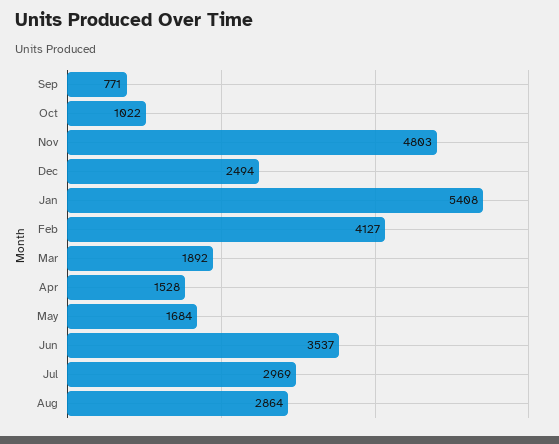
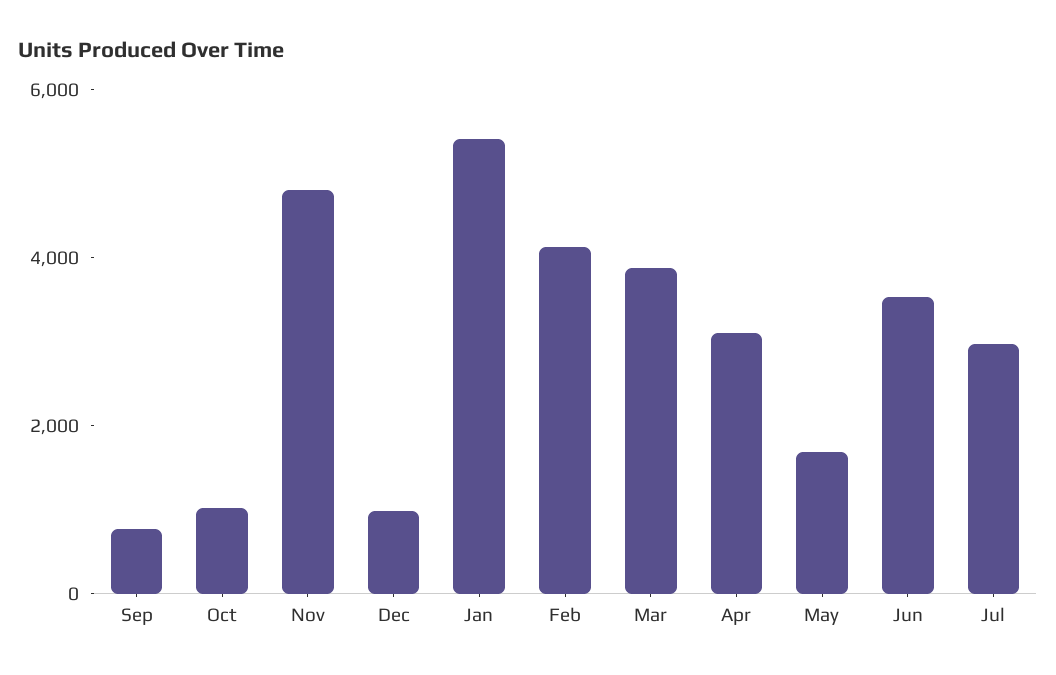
Dec: 2494 -> 1000
Mar: 1892 -> 4000
Apr: 1528 -> 3000
Aug: 2864 -> none

